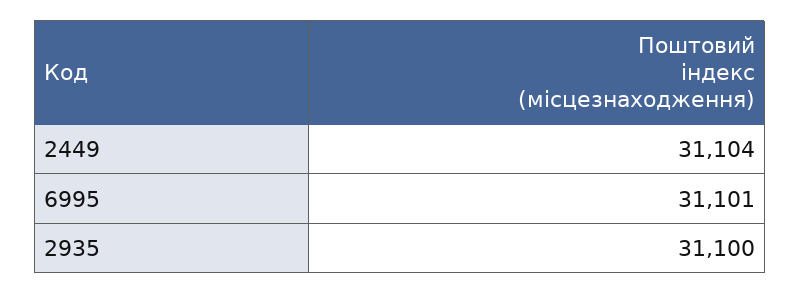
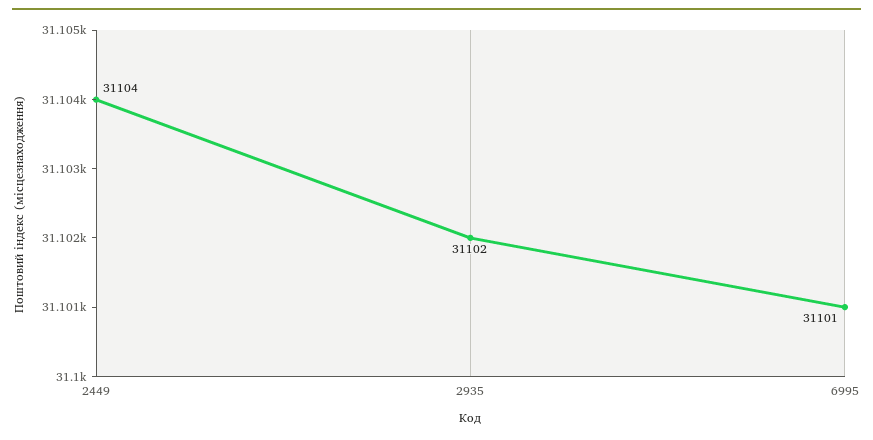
2935: 31100 -> 31102

